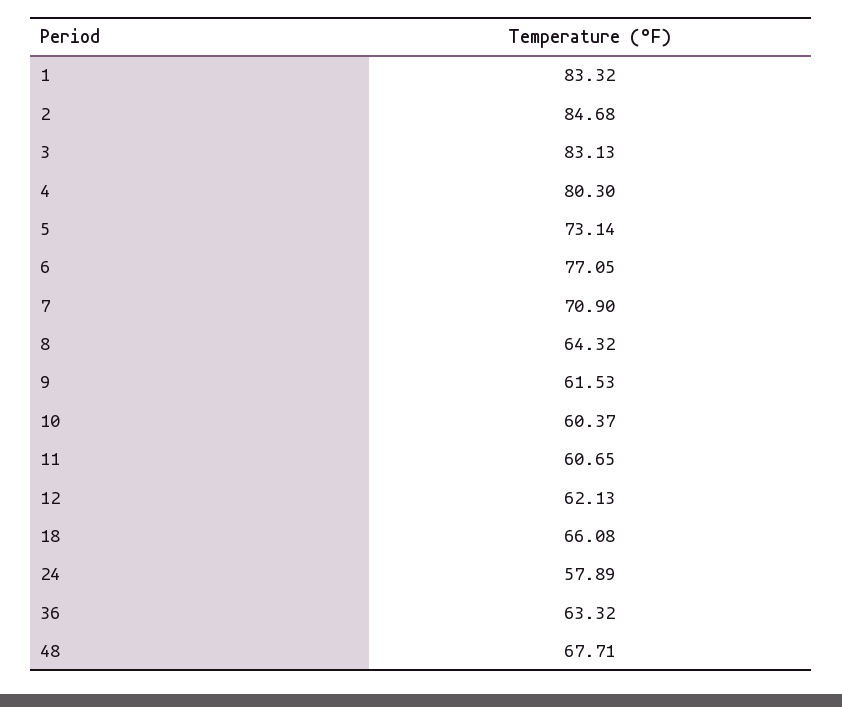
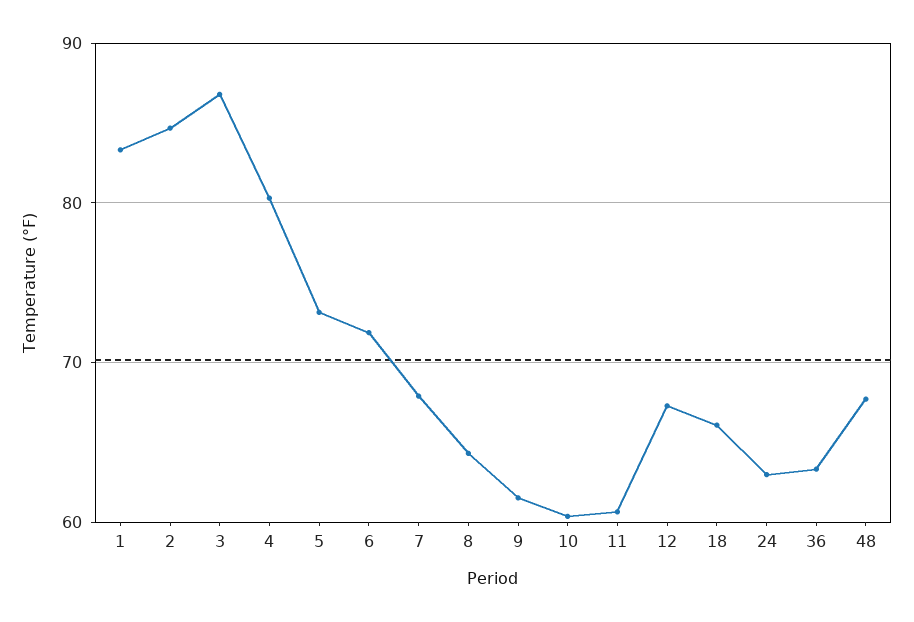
3: 83.13 -> 87
6: 77.05 -> 72
7: 70.9 -> 68
12: 62.13 -> 67
24: 57.89 -> 63

